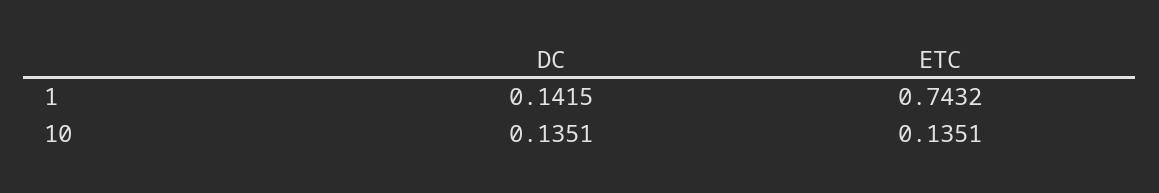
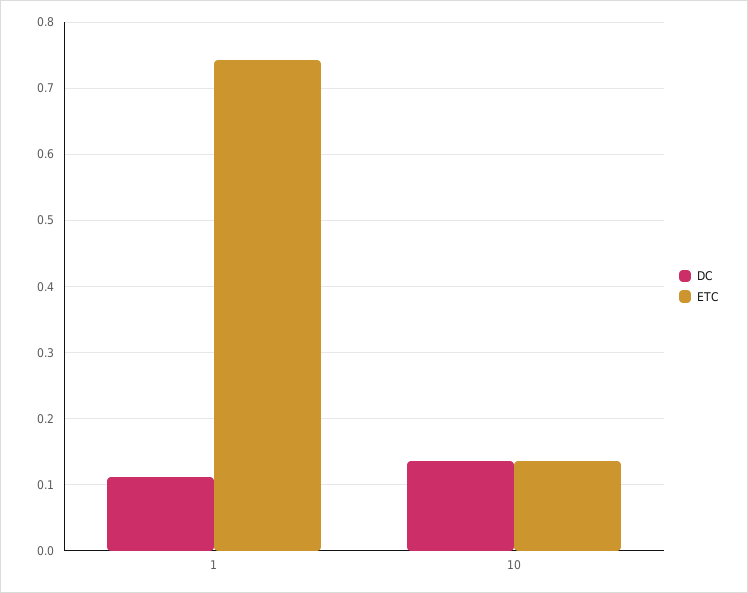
DC, 1: 0.1415 -> 0.11

